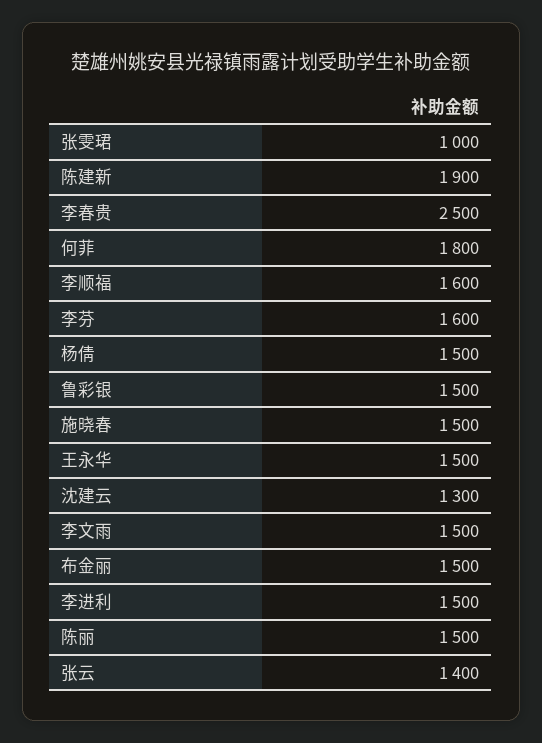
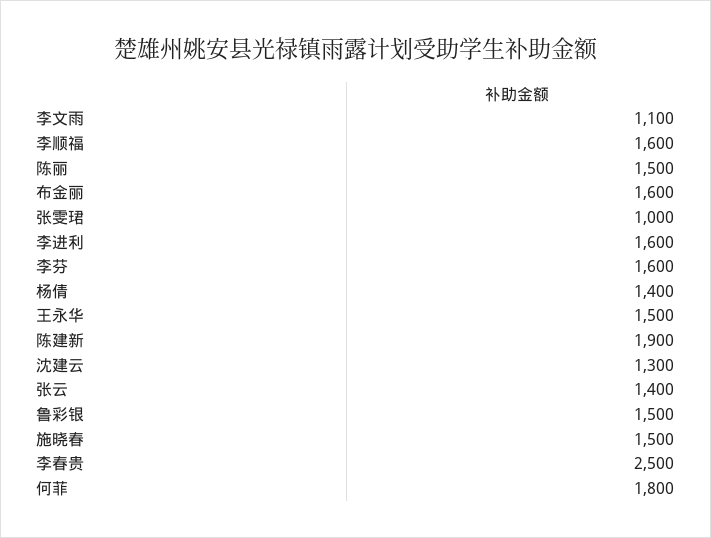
杨倩: 1500 -> 1400
李文雨: 1500 -> 1100
布金丽: 1500 -> 1600
李进利: 1500 -> 1600

